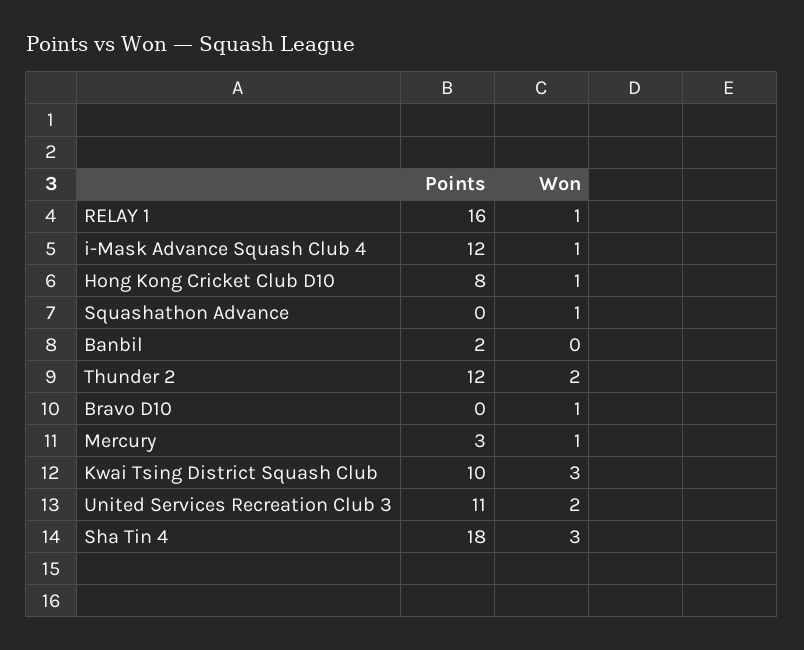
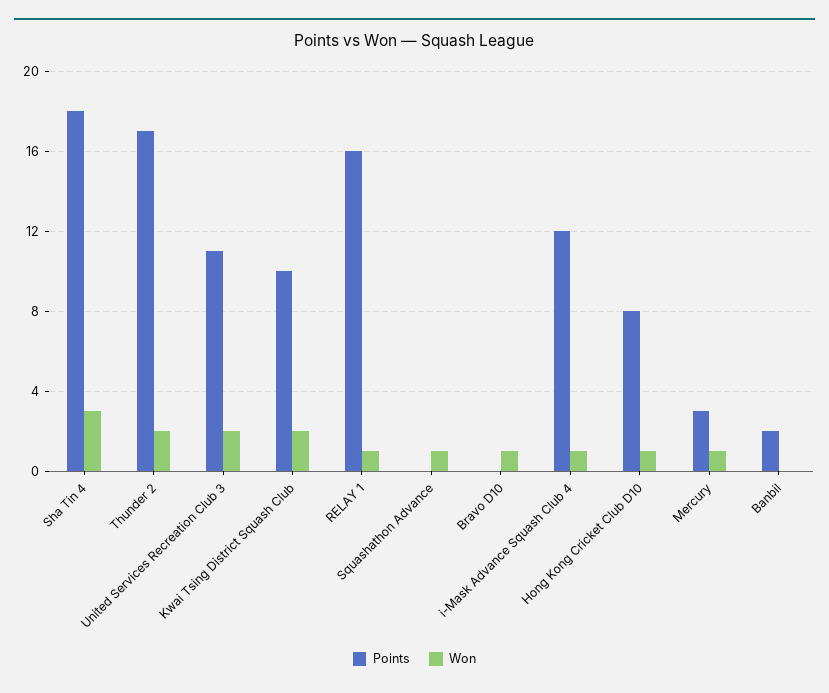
Points, Thunder 2: 12 -> 17
Won, Kwai Tsing District Squash Club: 3 -> 2

